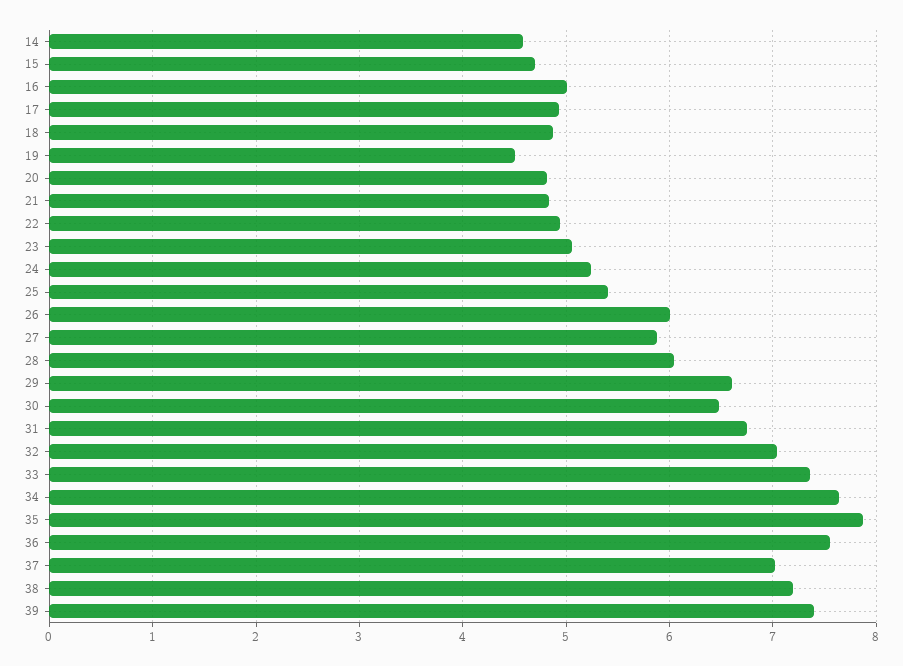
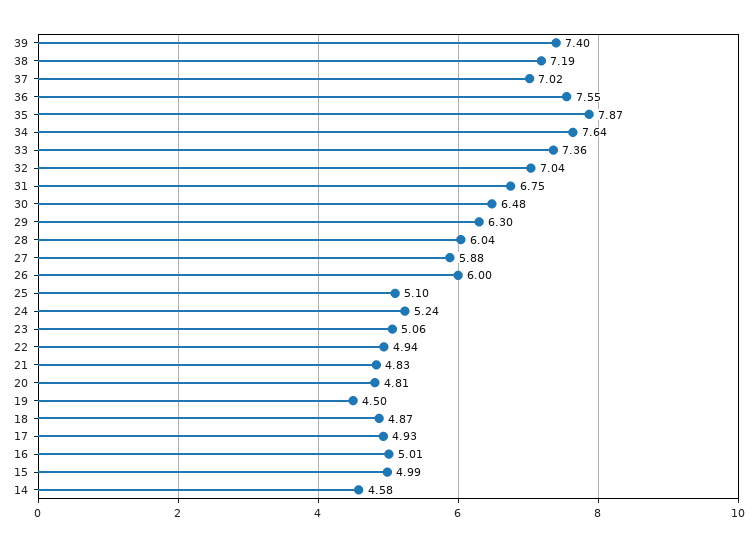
15: 4.7 -> 4.99
25: 5.4 -> 5.1
29: 6.6 -> 6.3

